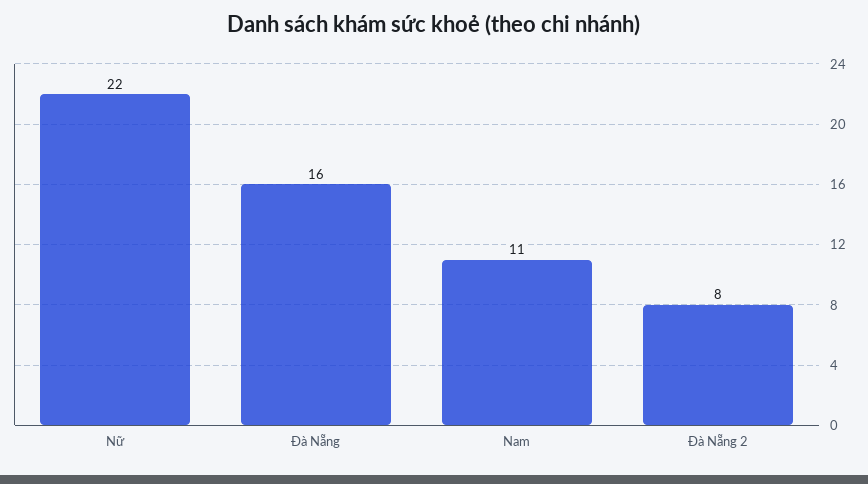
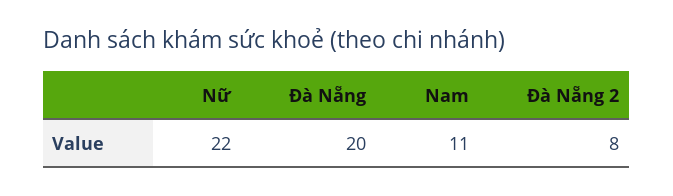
Đà Nẵng: 16 -> 20

